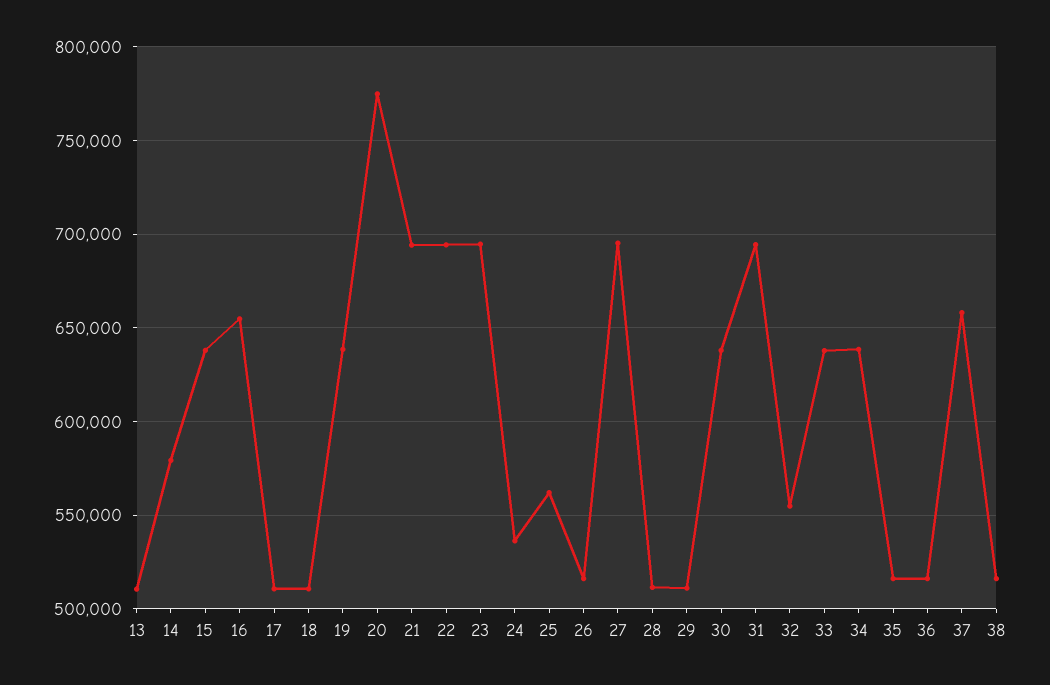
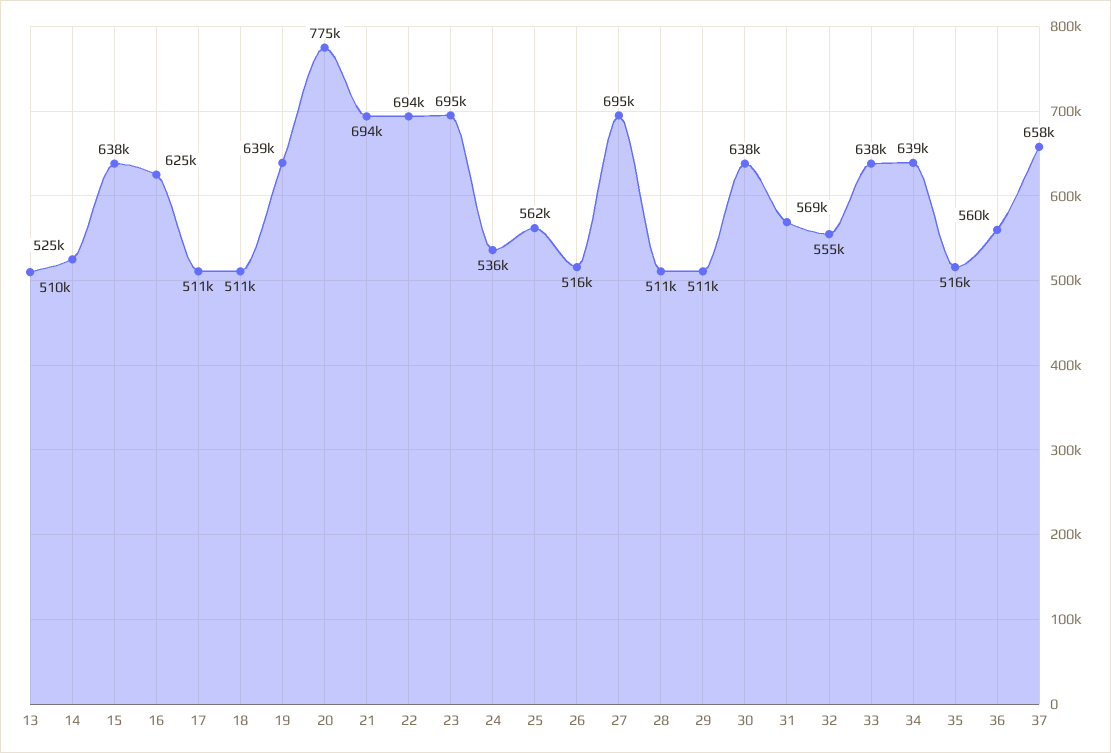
14: 580000 -> 525000
16: 655000 -> 625000
31: 695000 -> 569000
36: 515000 -> 560000
38: 515000 -> none

